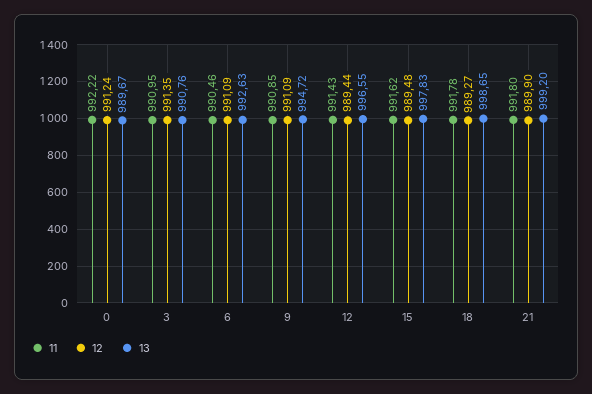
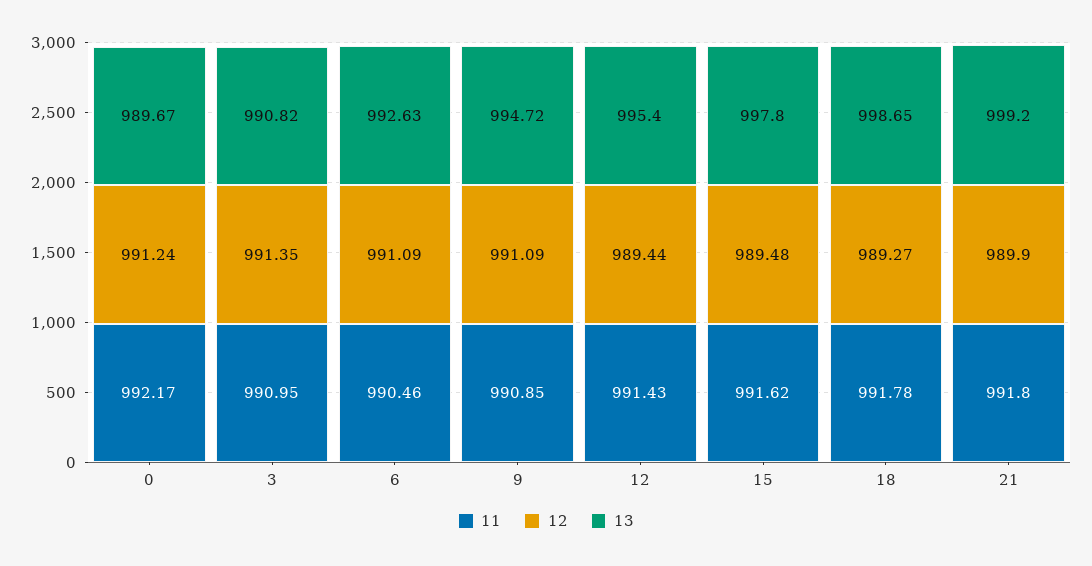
11, 0: 992.22 -> 992.17
13, 3: 990.76 -> 990.82
13, 12: 996.55 -> 995.4
13, 15: 997.83 -> 997.8

